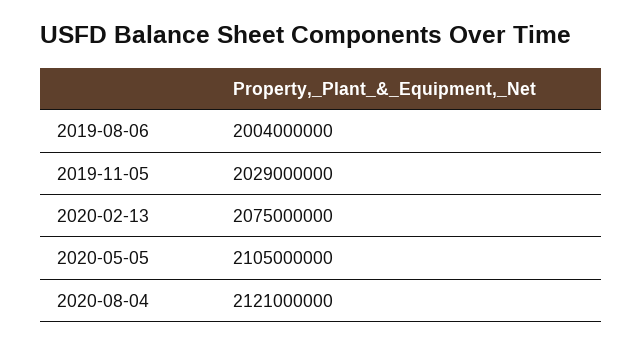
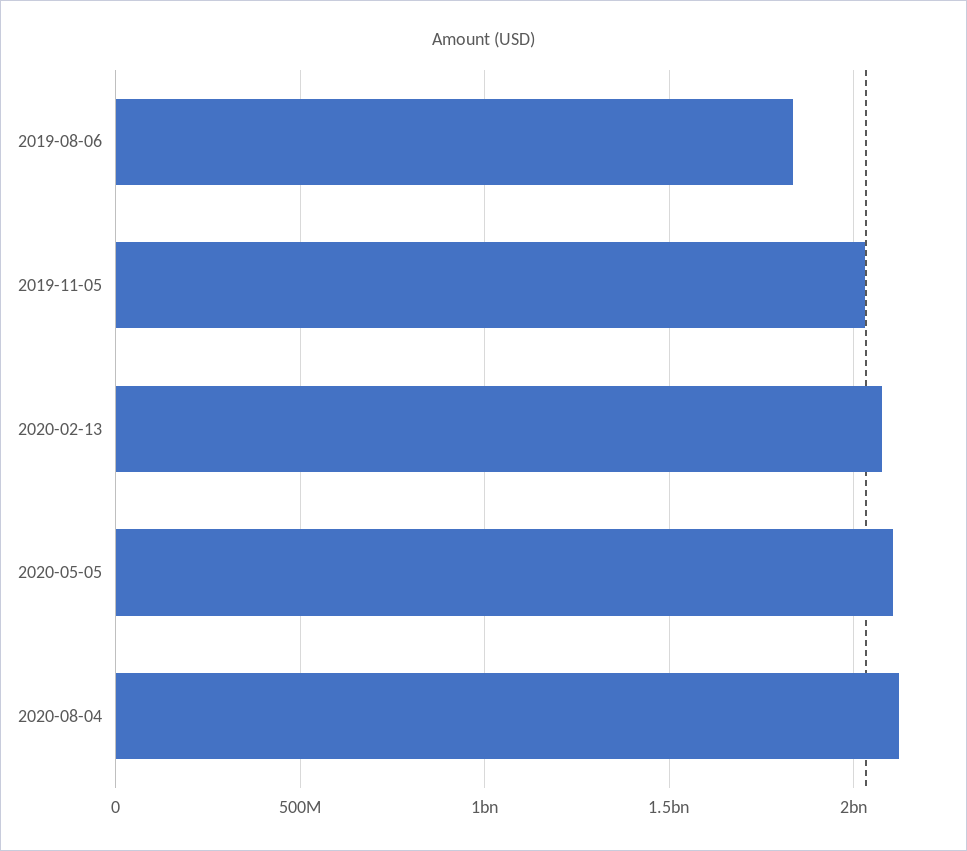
2019-08-06: 2004000000 -> 1850000000

